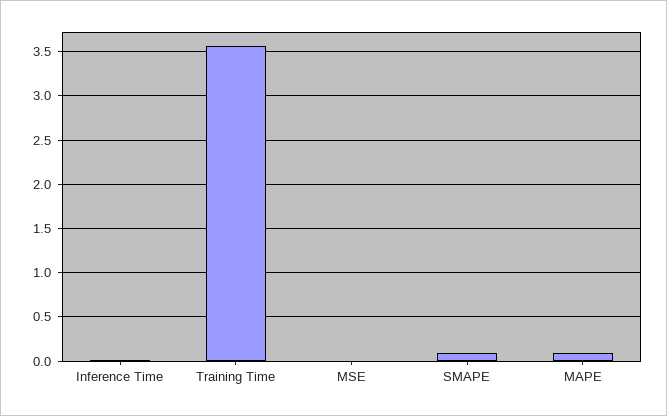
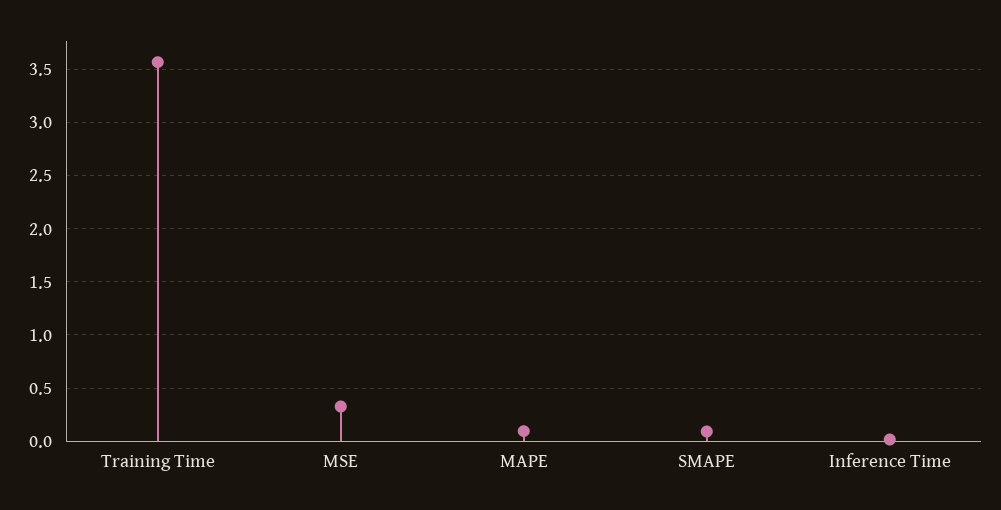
MSE: 0 -> 0.3

